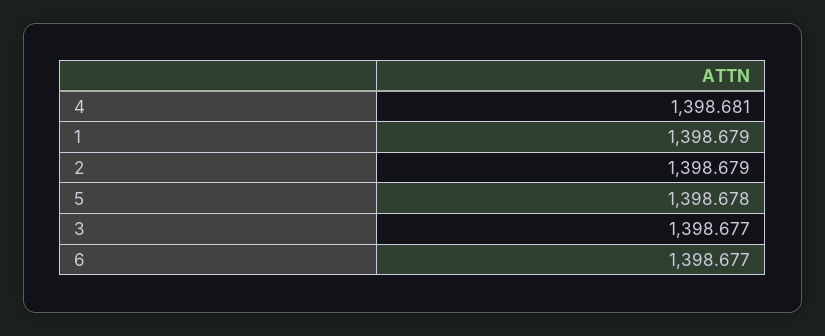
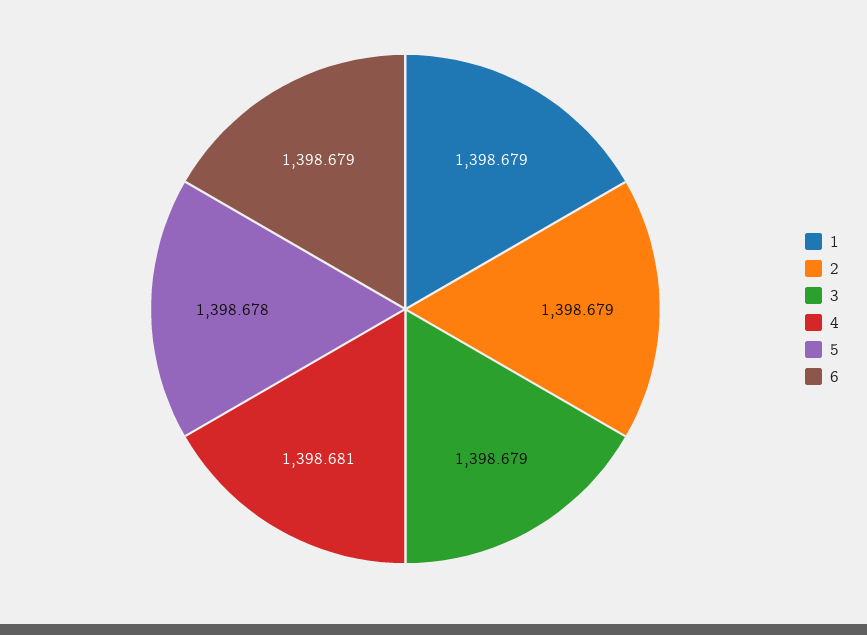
3: 1398.677 -> 1398.679
6: 1398.677 -> 1398.679

